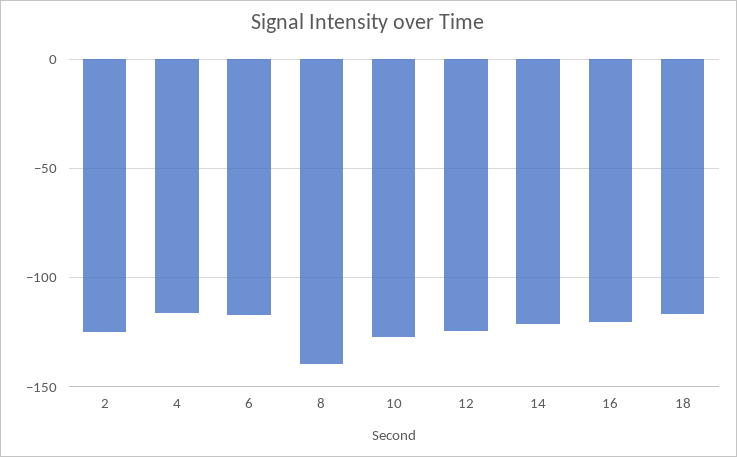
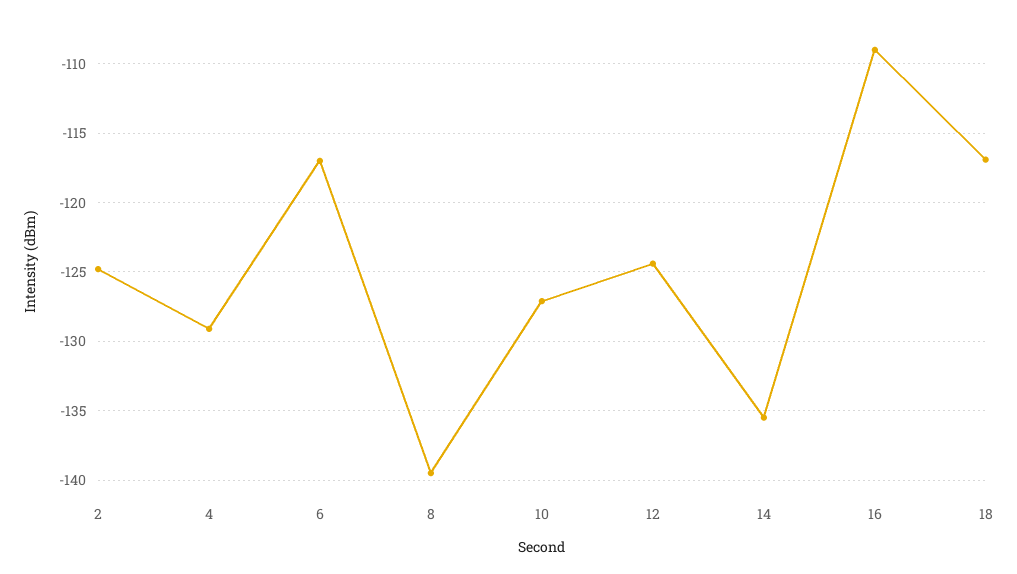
4: -115 -> -129
14: -120 -> -135.5
16: -120 -> -109

